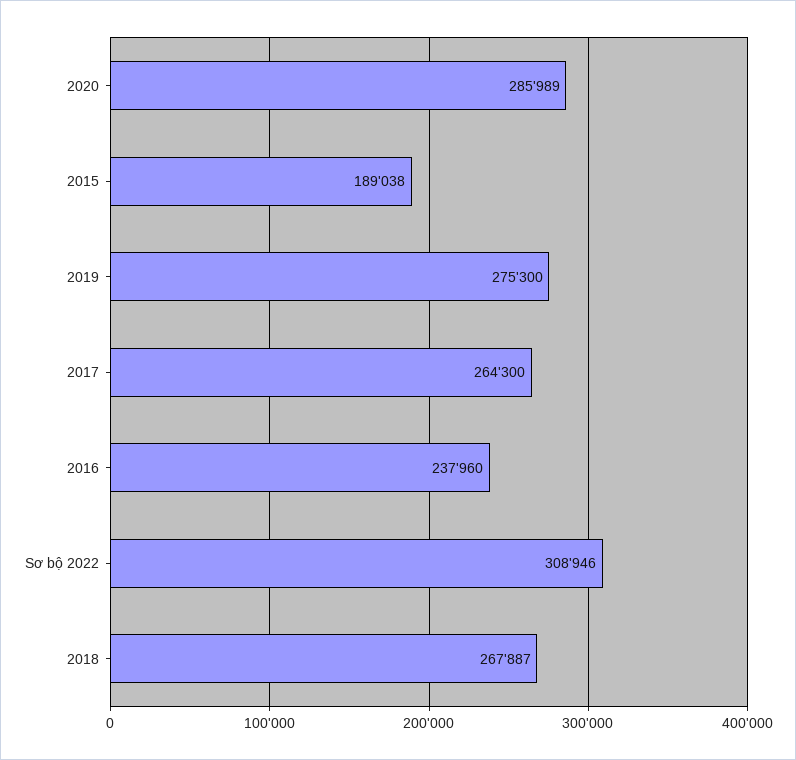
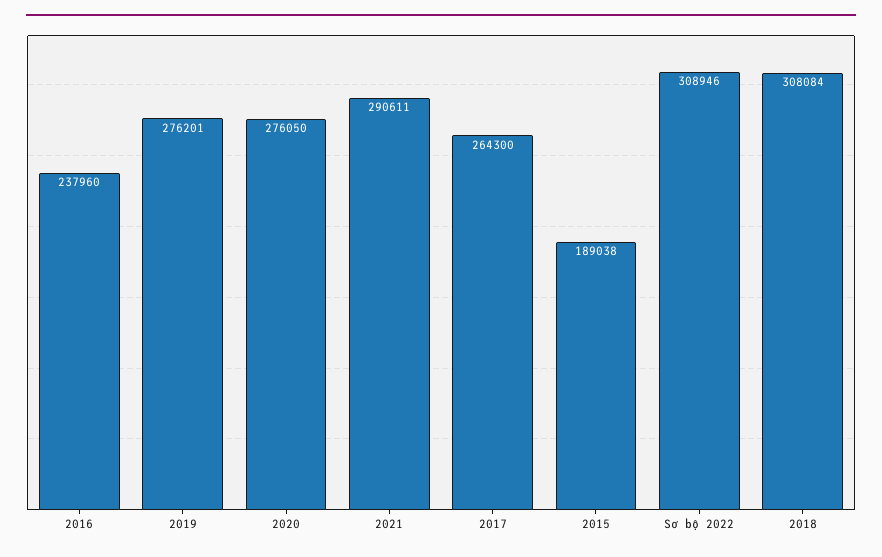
2020: 285989 -> 276050
2019: 275300 -> 276201
2018: 267887 -> 308084
2021: none -> 290611

